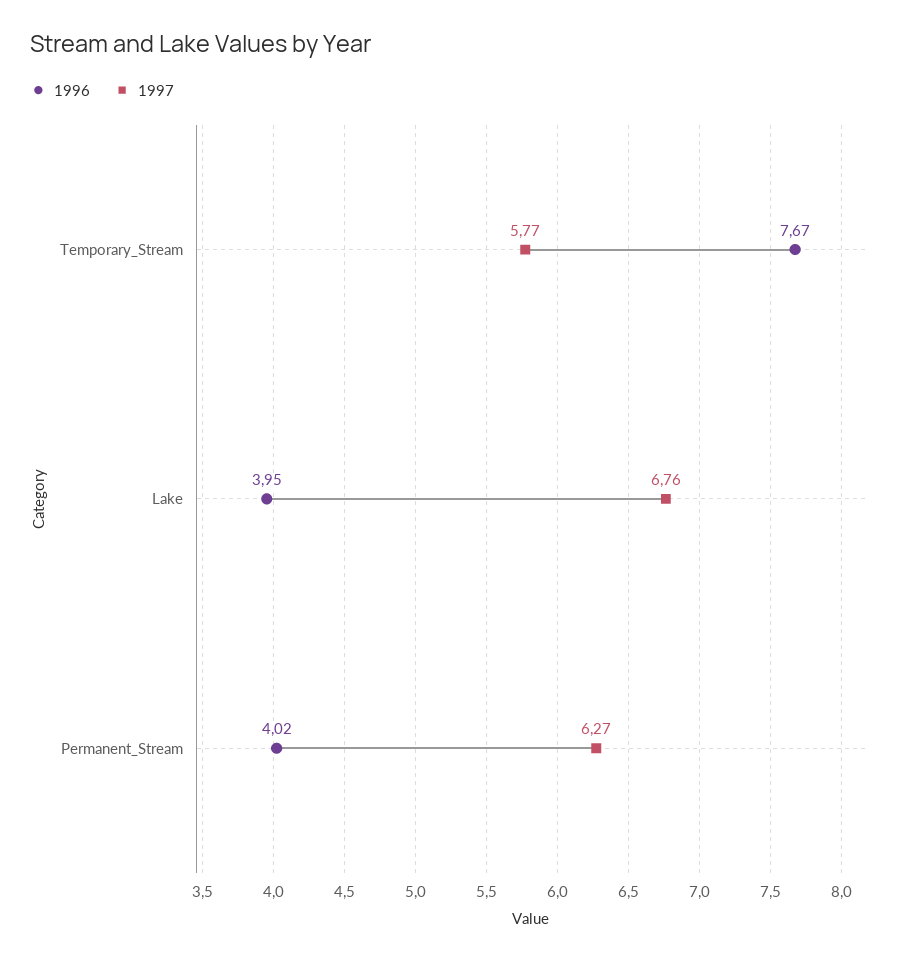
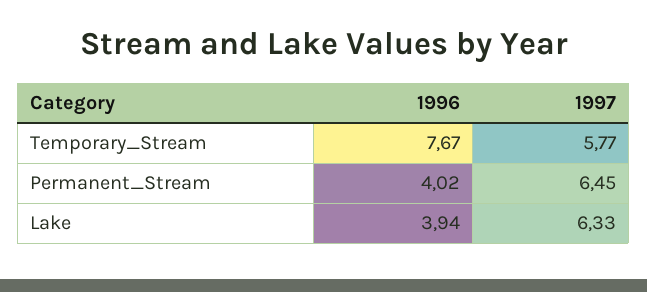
1996, Lake: 3.95 -> 3.94
1997, Lake: 6.76 -> 6.33
1997, Permanent_Stream: 6.27 -> 6.45

